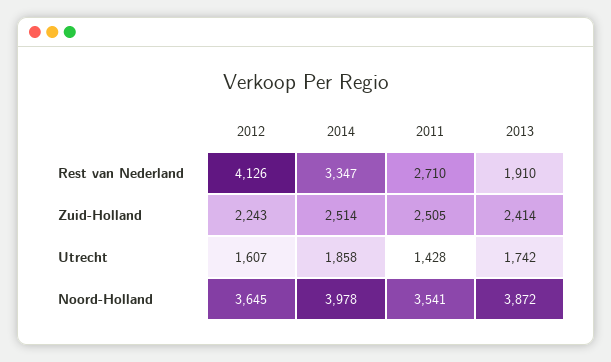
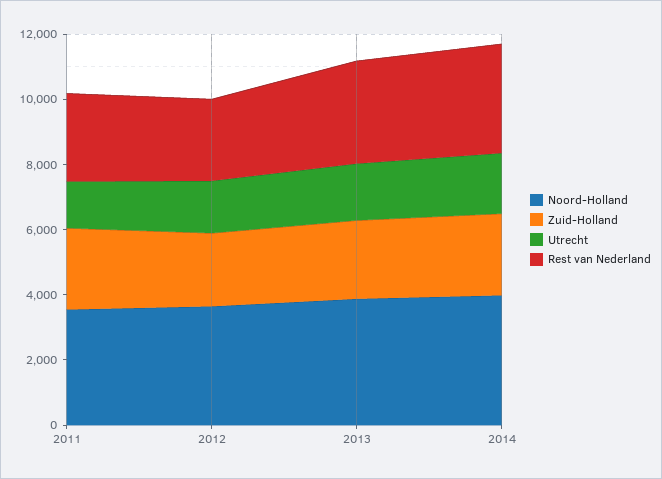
Rest van Nederland, 2012: 4126 -> 2500
Rest van Nederland, 2013: 1910 -> 3000

